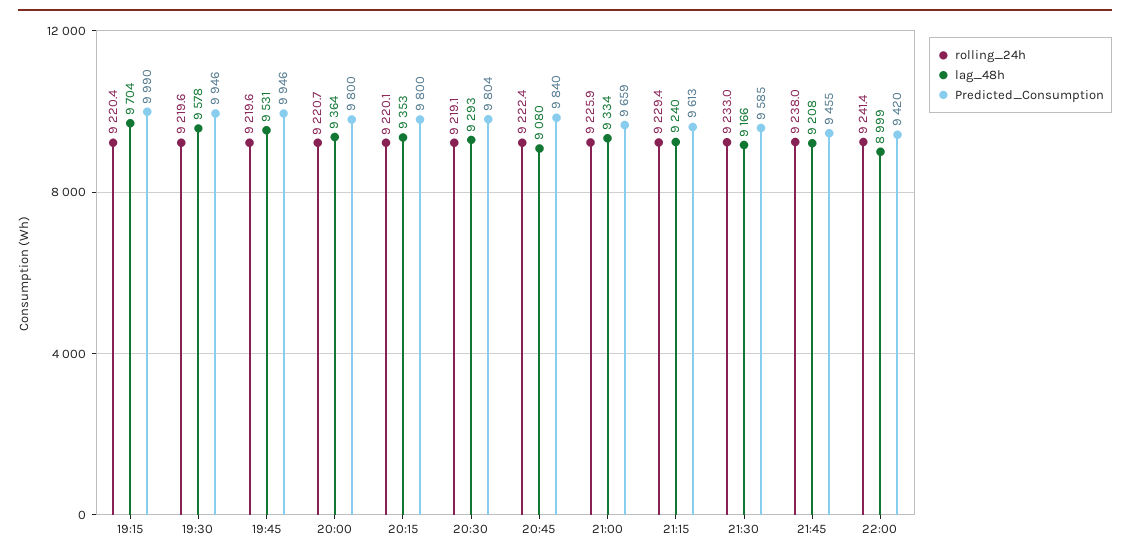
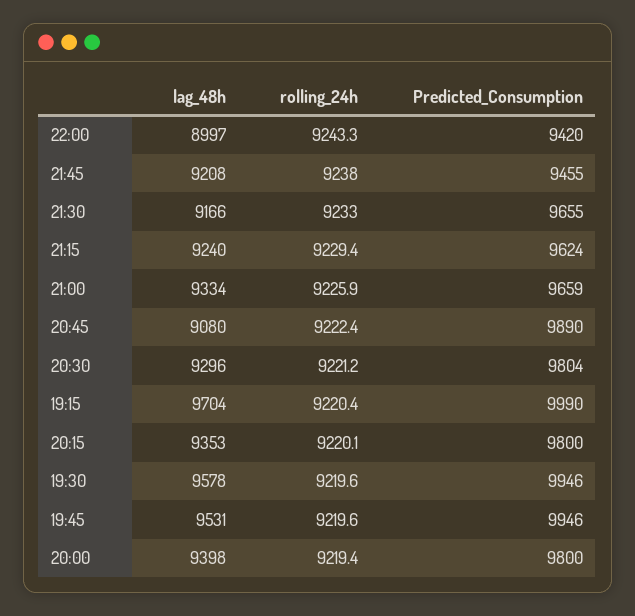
rolling_24h, 20:00: 9220.7 -> 9219.4
lag_48h, 20:00: 9364 -> 9398
rolling_24h, 20:30: 9219.1 -> 9221.2
lag_48h, 20:30: 9293 -> 9296
Predicted_Consumption, 20:45: 9840 -> 9890
Predicted_Consumption, 21:15: 9613 -> 9624
Predicted_Consumption, 21:30: 9585 -> 9655
rolling_24h, 22:00: 9241.4 -> 9243.3
lag_48h, 22:00: 8999 -> 8997

